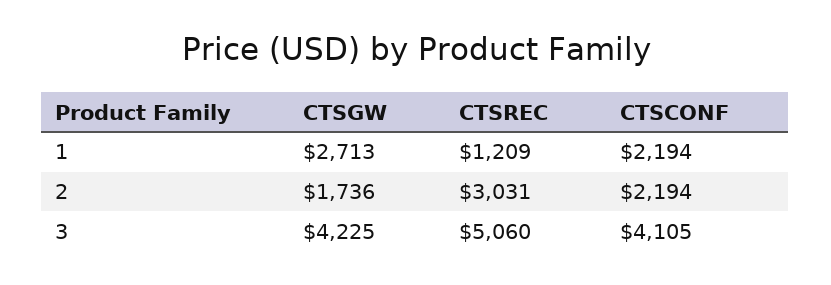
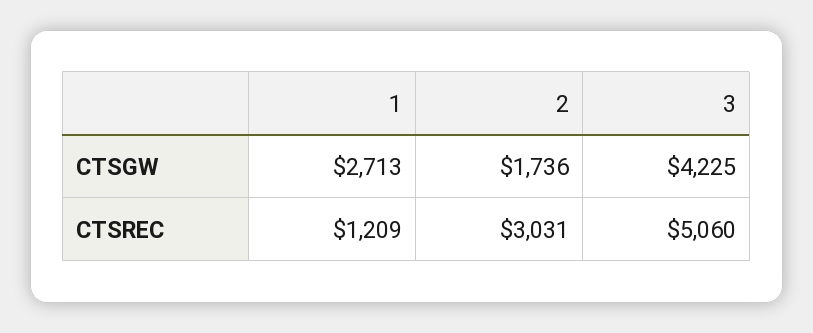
CTSCONF, 1: 2194 -> none
CTSCONF, 2: 2194 -> none
CTSCONF, 3: 4105 -> none

